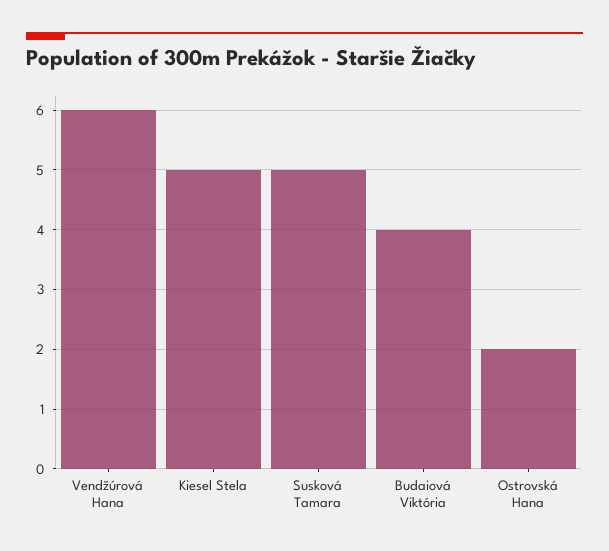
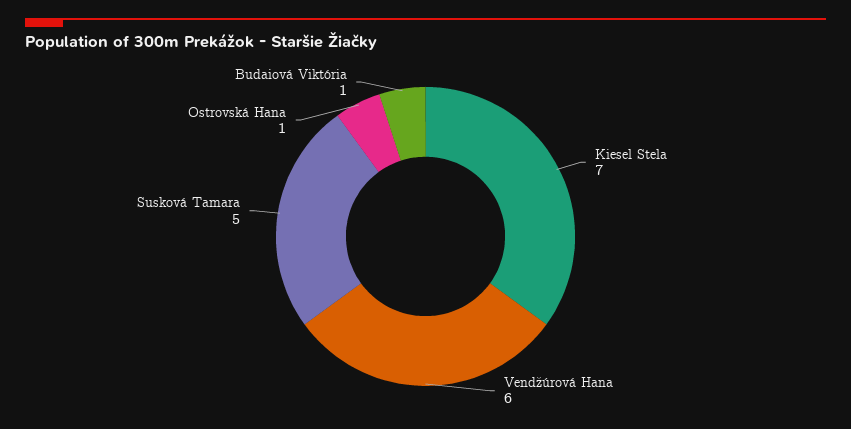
Kiesel Stela: 5 -> 7
Budaiová Viktória: 4 -> 1
Ostrovská Hana: 2 -> 1

